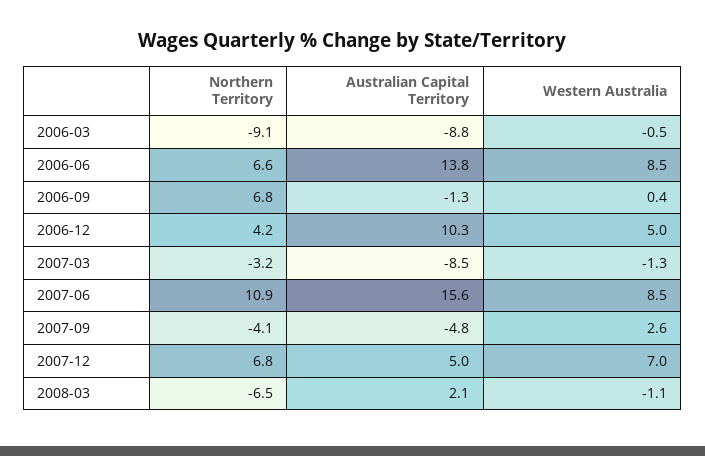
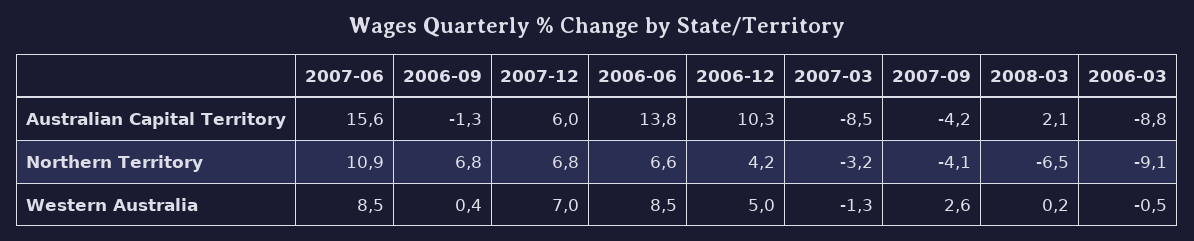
Australian Capital Territory, 2007-09: -4.8 -> -4.2
Australian Capital Territory, 2007-12: 5 -> 6
Western Australia, 2008-03: -1.1 -> 0.2

